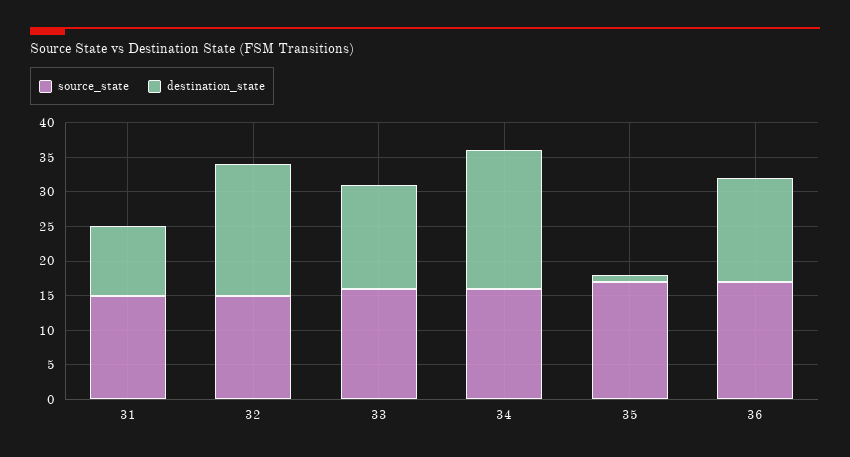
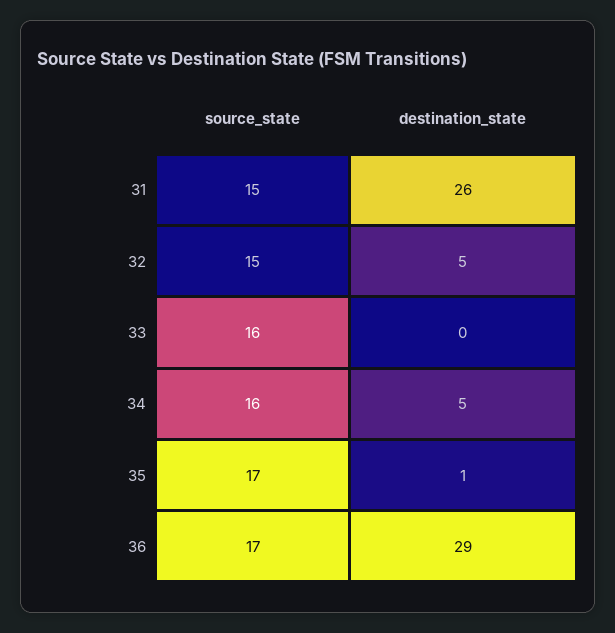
destination_state, 31: 10 -> 26
destination_state, 32: 20 -> 5
destination_state, 33: 15 -> 0
destination_state, 34: 20 -> 5
destination_state, 36: 15 -> 29

